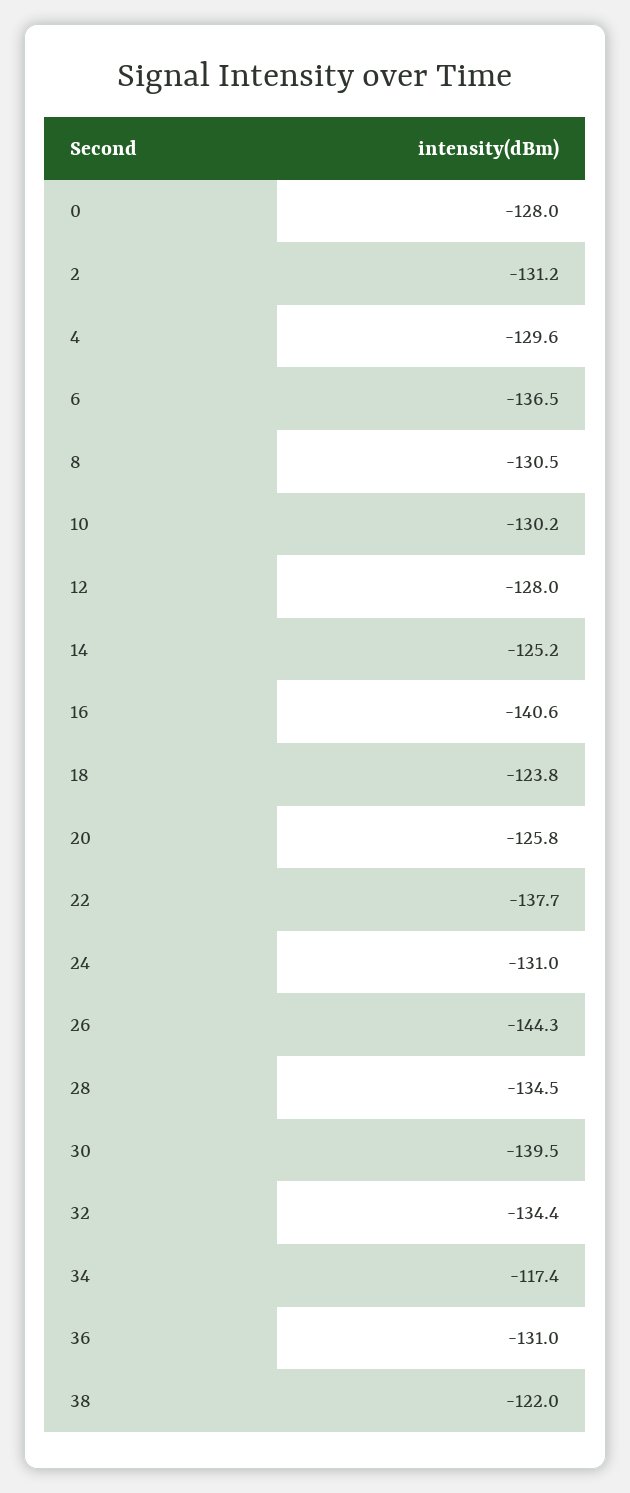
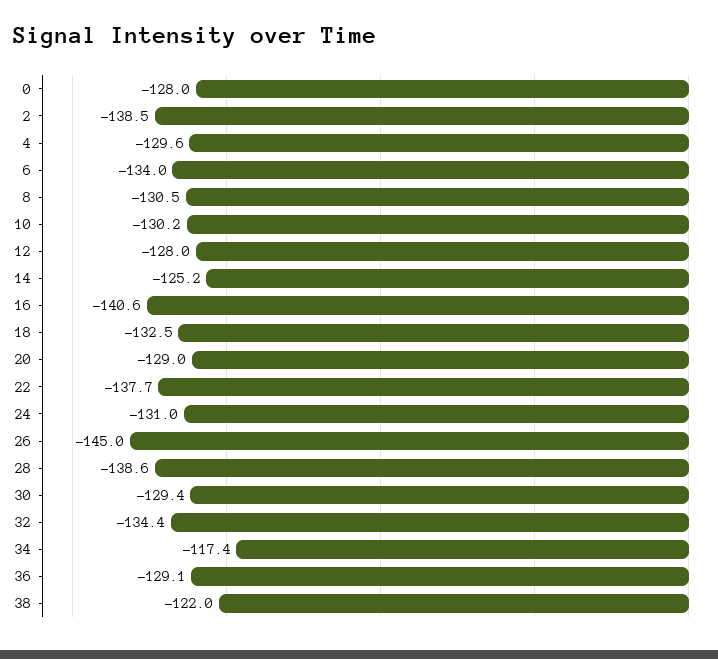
2: -131.2 -> -138.5
6: -136.5 -> -134
18: -123.8 -> -132.5
20: -125.8 -> -129
26: -144.3 -> -145
28: -134.5 -> -138.6
30: -139.5 -> -129.4
36: -131 -> -129.1

